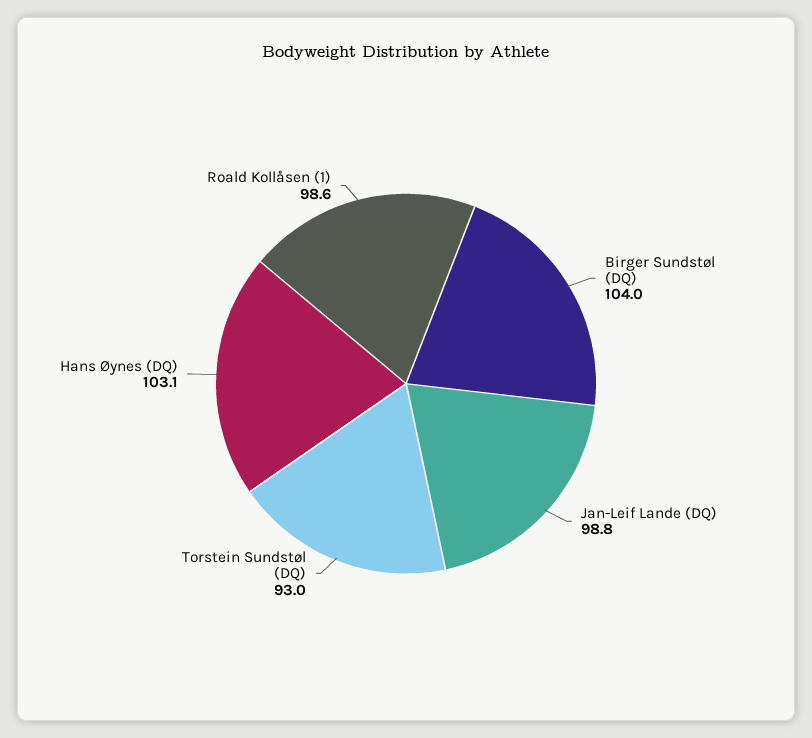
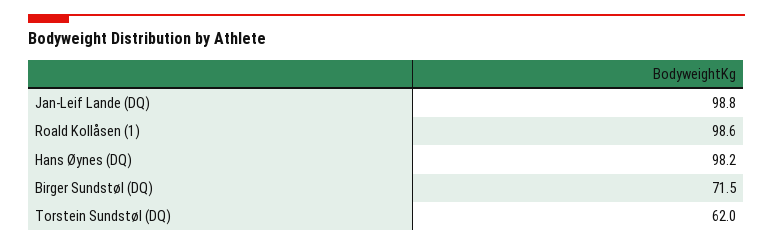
Birger Sundstøl (DQ): 104 -> 71.5
Torstein Sundstøl (DQ): 93 -> 62
Hans Øynes (DQ): 103.1 -> 98.2

